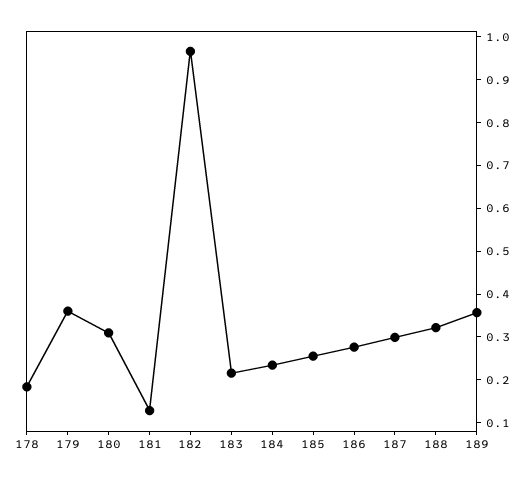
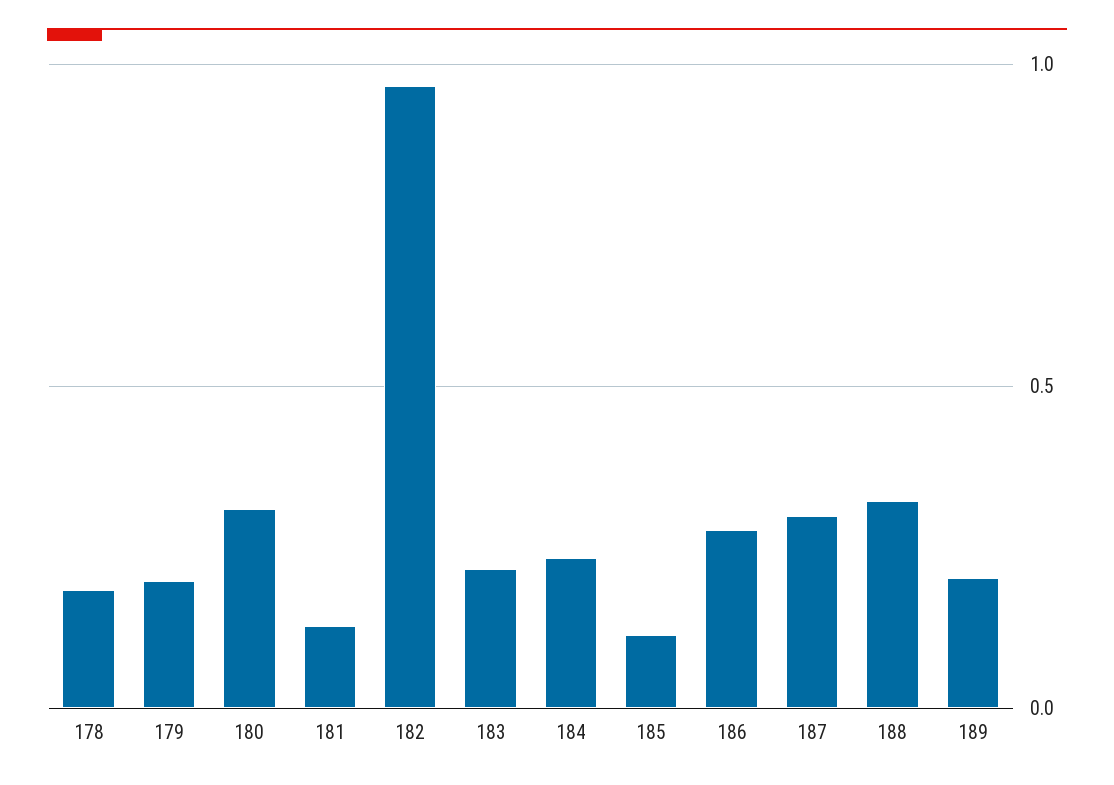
179: 0.36 -> 0.2
185: 0.26 -> 0.1
189: 0.36 -> 0.2

